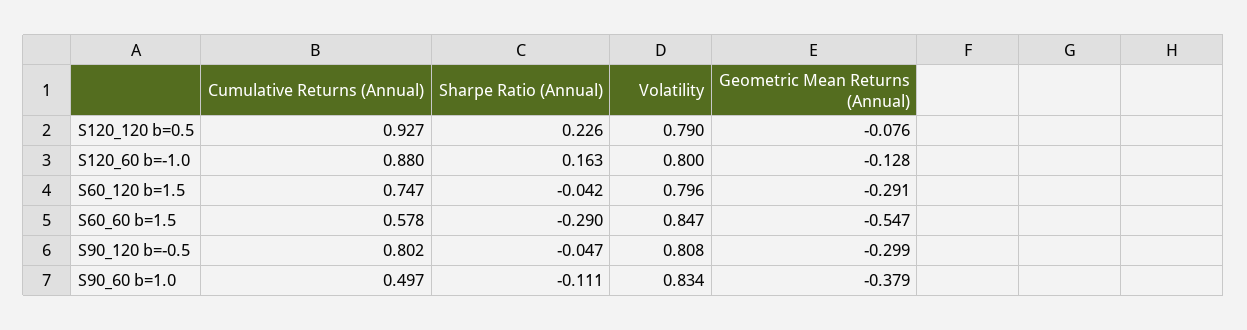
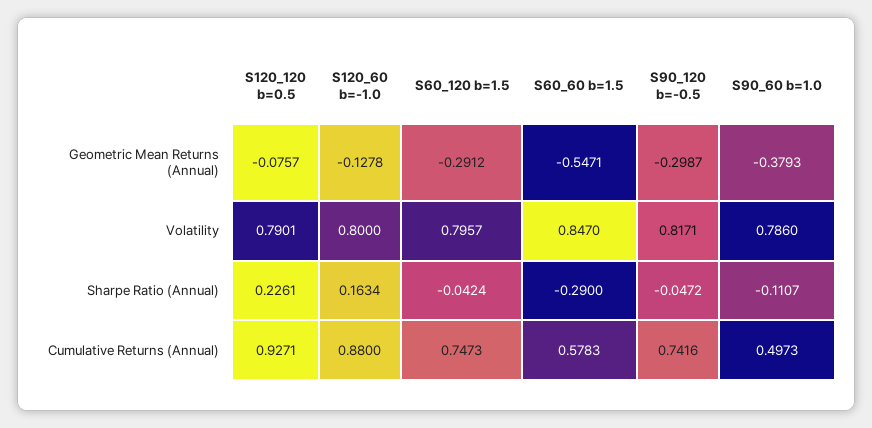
Cumulative Returns (Annual), S90_120 b=-0.5: 0.802 -> 0.7416
Volatility, S90_120 b=-0.5: 0.808 -> 0.8171
Volatility, S90_60 b=1.0: 0.834 -> 0.786

